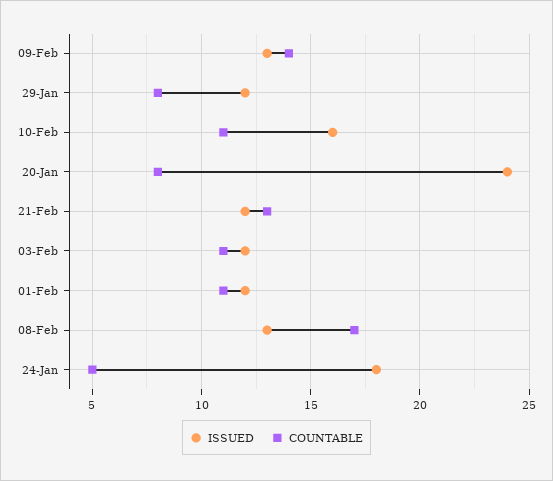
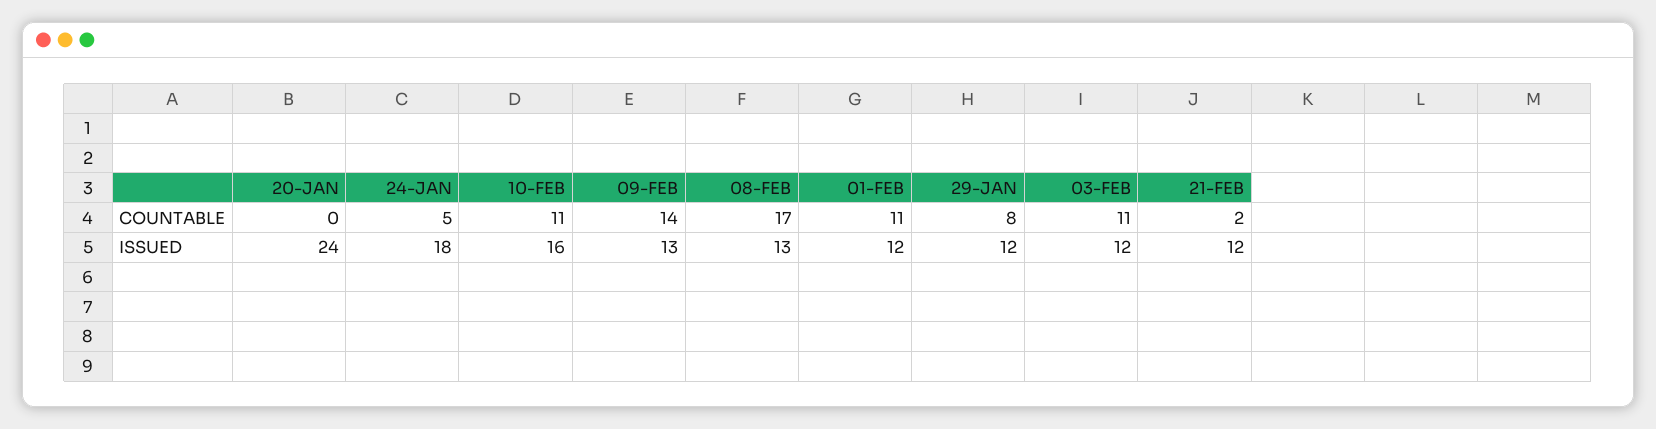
COUNTABLE, 20-Jan: 8 -> 0
COUNTABLE, 21-Feb: 13 -> 2

